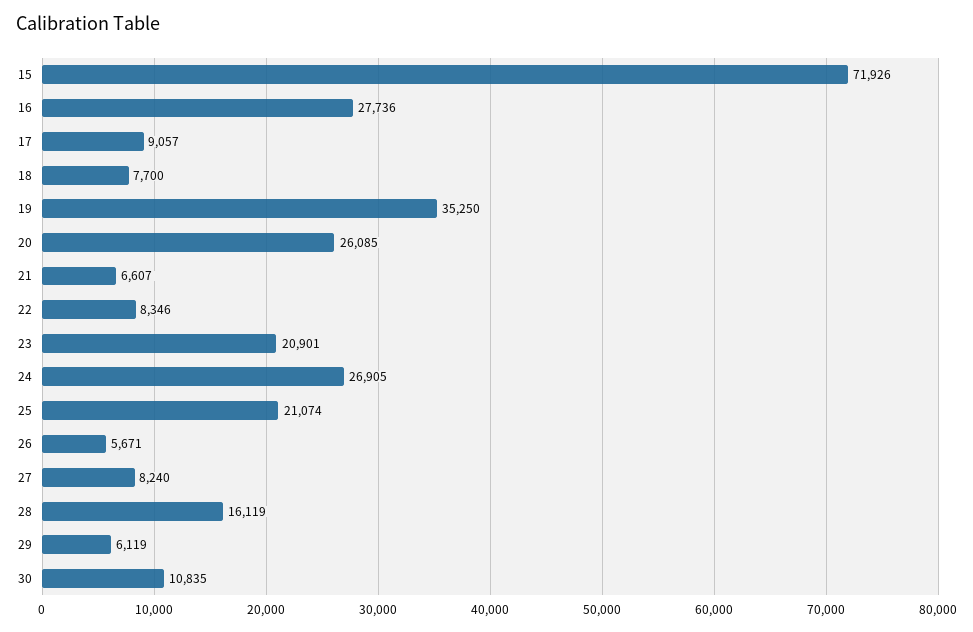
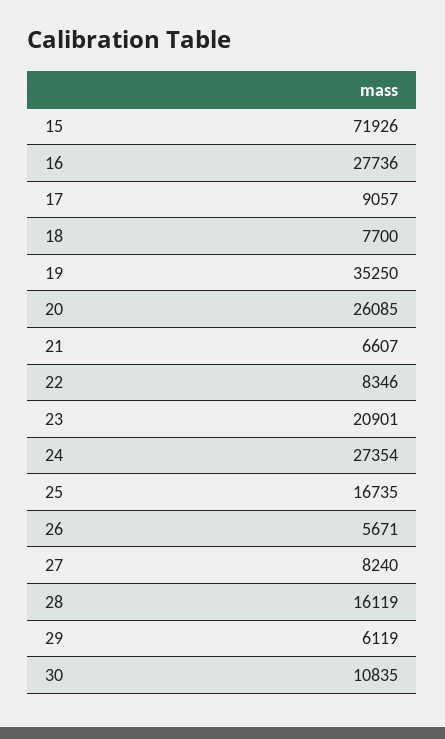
24: 26905 -> 27354
25: 21074 -> 16735

